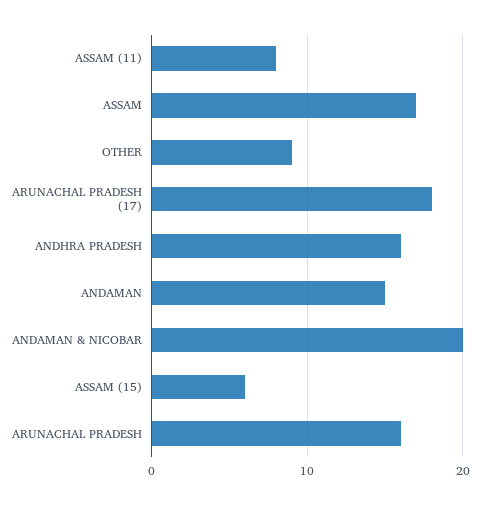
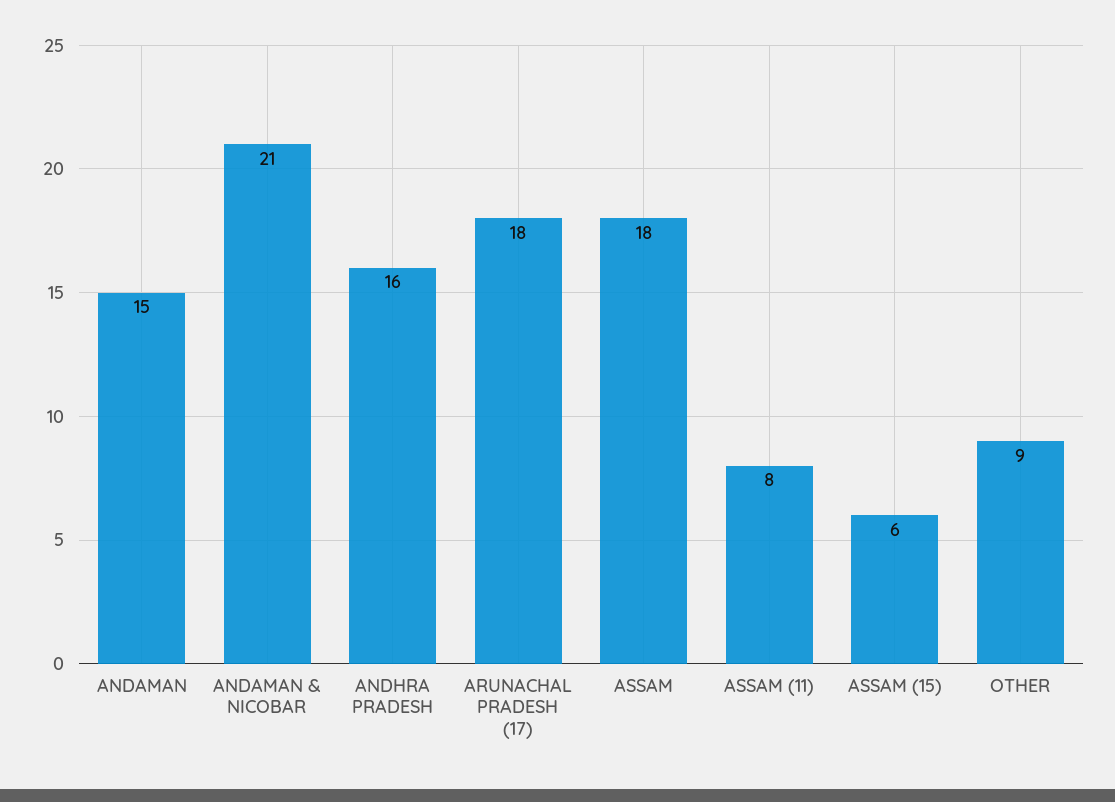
ASSAM: 17 -> 18
ANDAMAN & NICOBAR: 20 -> 21
ARUNACHAL PRADESH: 16 -> none

